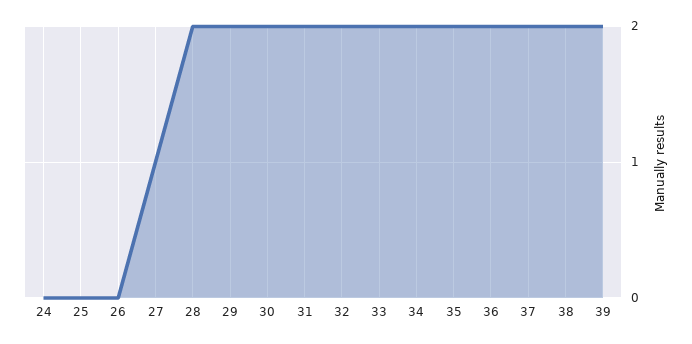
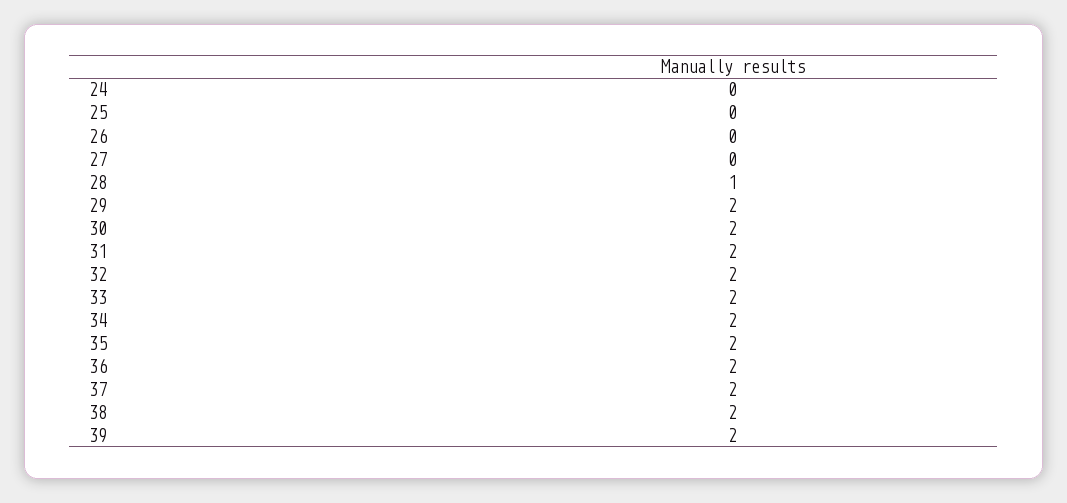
27: 1 -> 0
28: 2 -> 1

